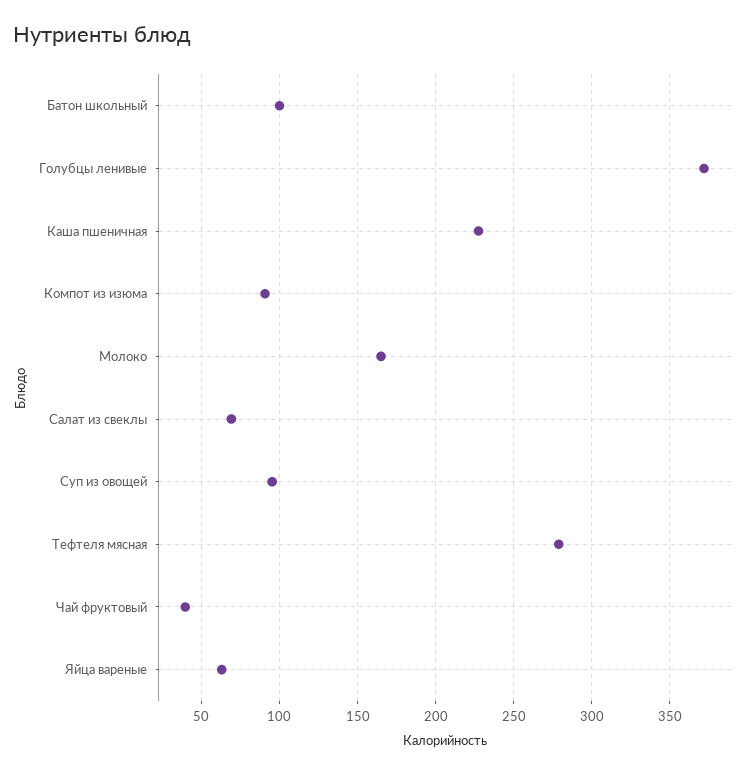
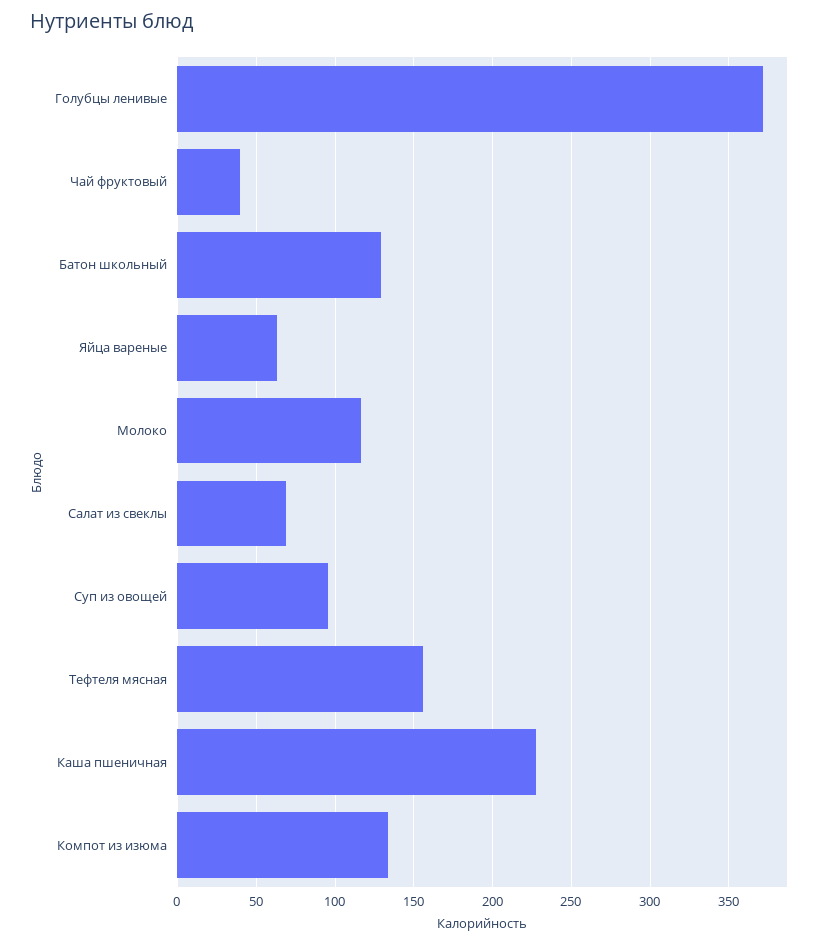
Батон школьный: 100 -> 130
Компот из изюма: 90 -> 135
Молоко: 165 -> 115
Тефтеля мясная: 280 -> 155

